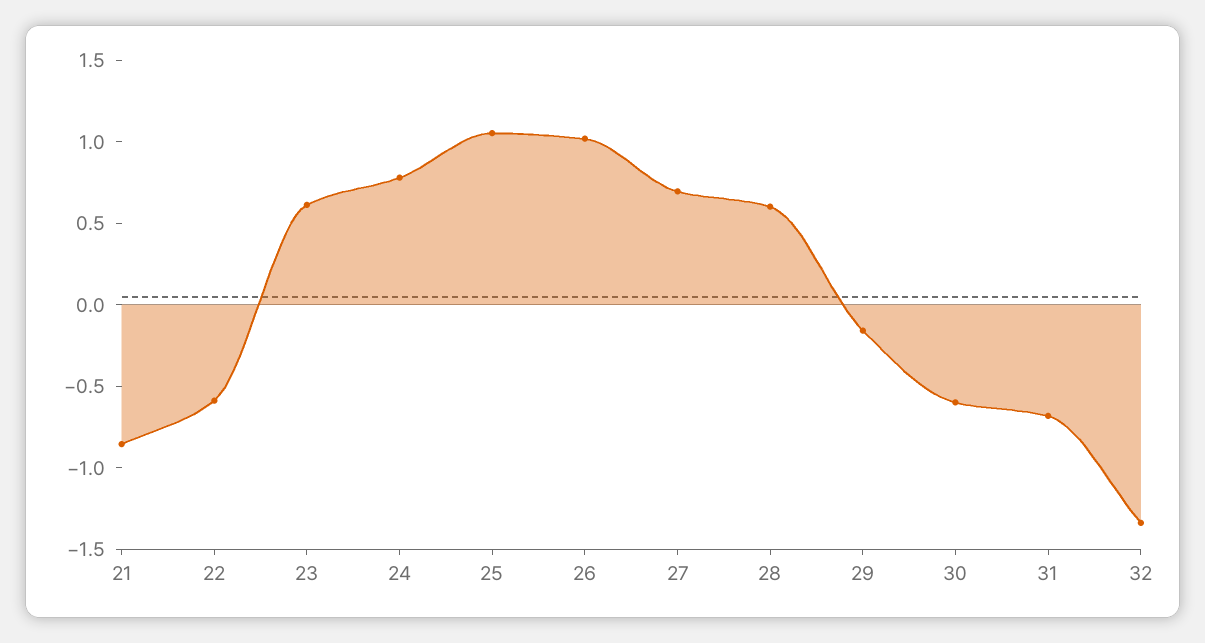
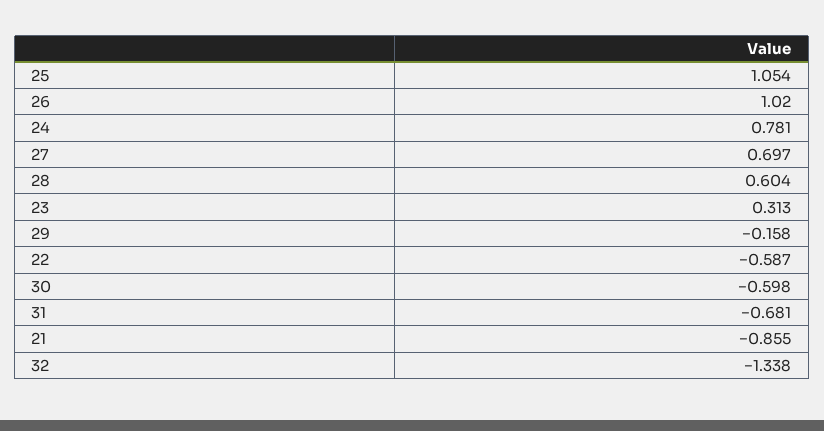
23: 0.6 -> 0.313

